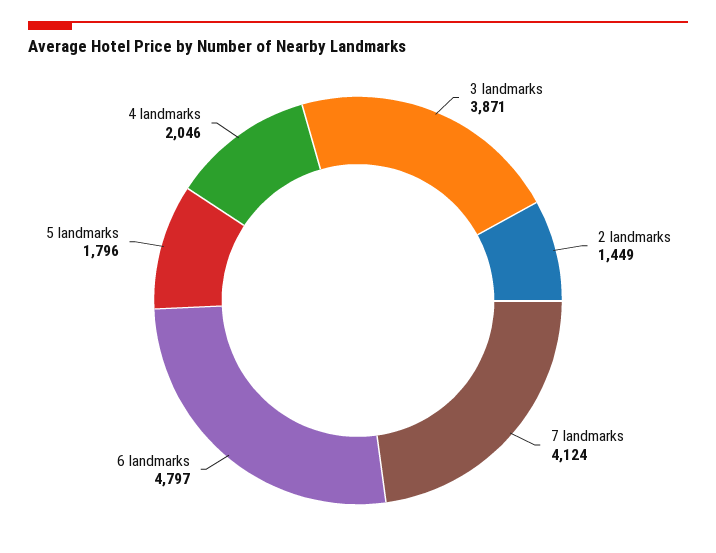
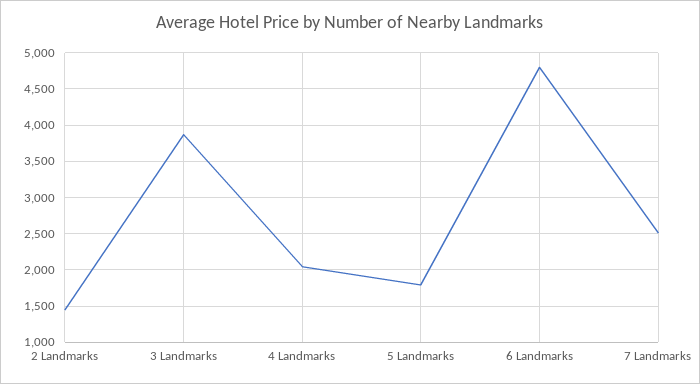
7 landmarks: 4124 -> 2500

